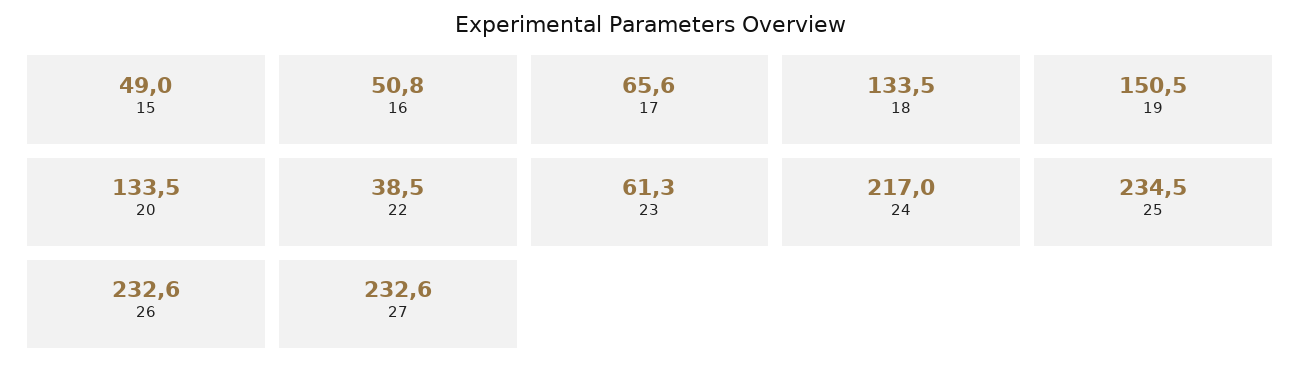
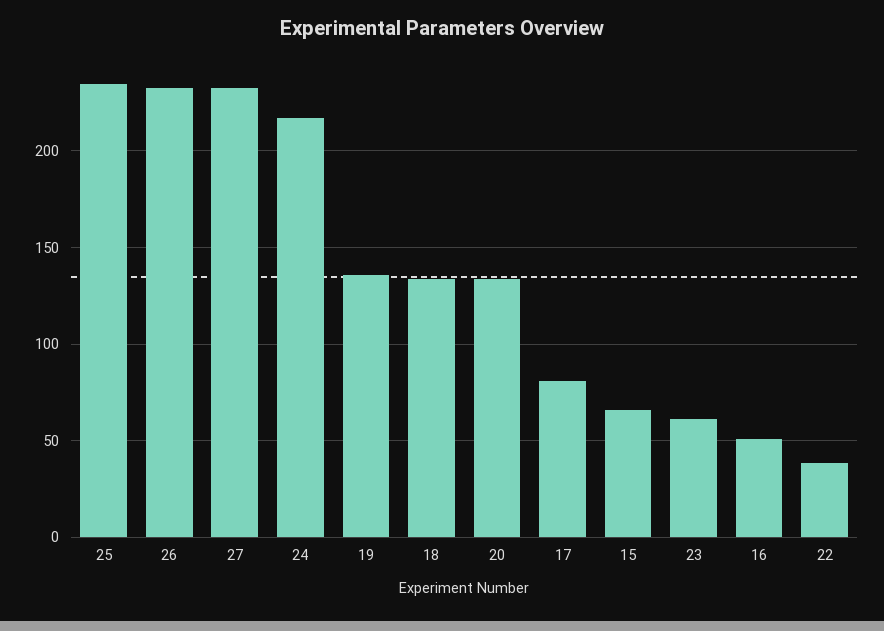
15: 49 -> 65
17: 65.6 -> 80
19: 150.5 -> 135

